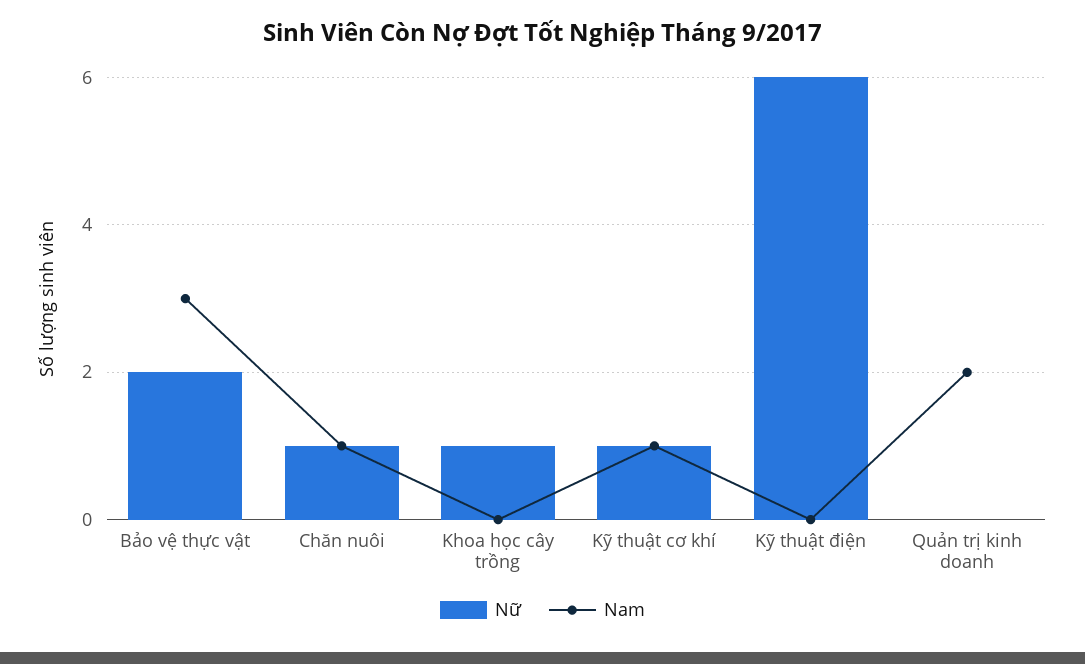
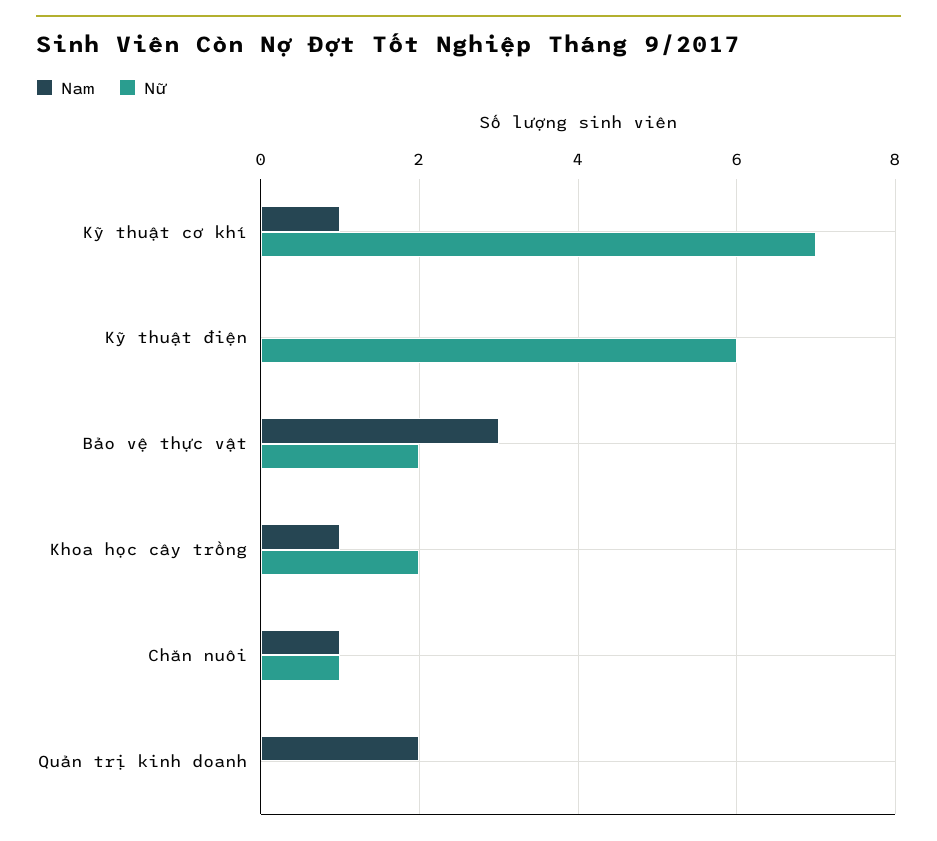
Nữ, Khoa học cây trồng: 1 -> 2
Nam, Khoa học cây trồng: 0 -> 1
Nữ, Kỹ thuật cơ khí: 1 -> 7

